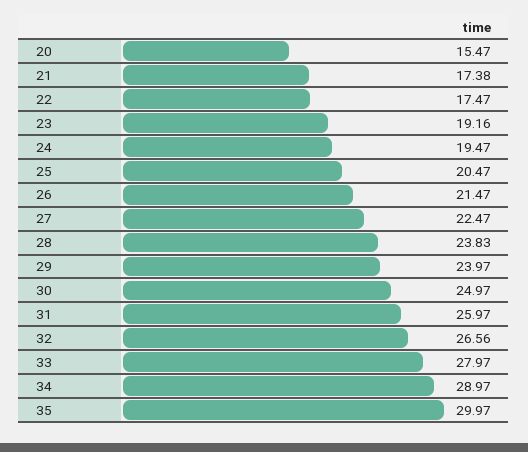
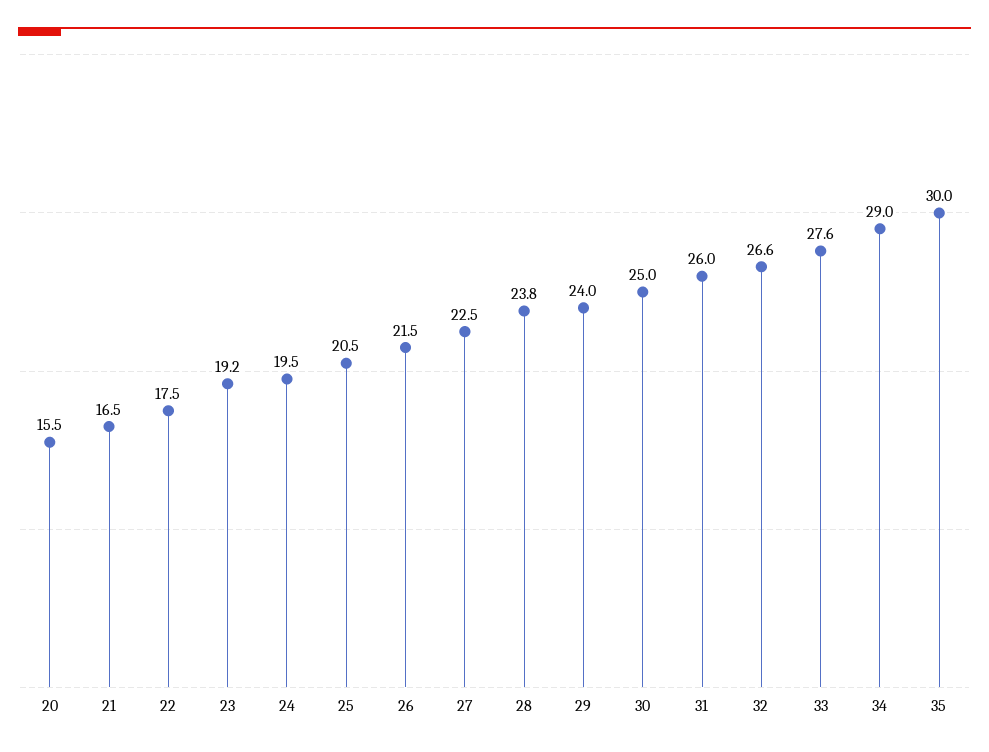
21: 17.38 -> 16.5
33: 27.97 -> 27.6

